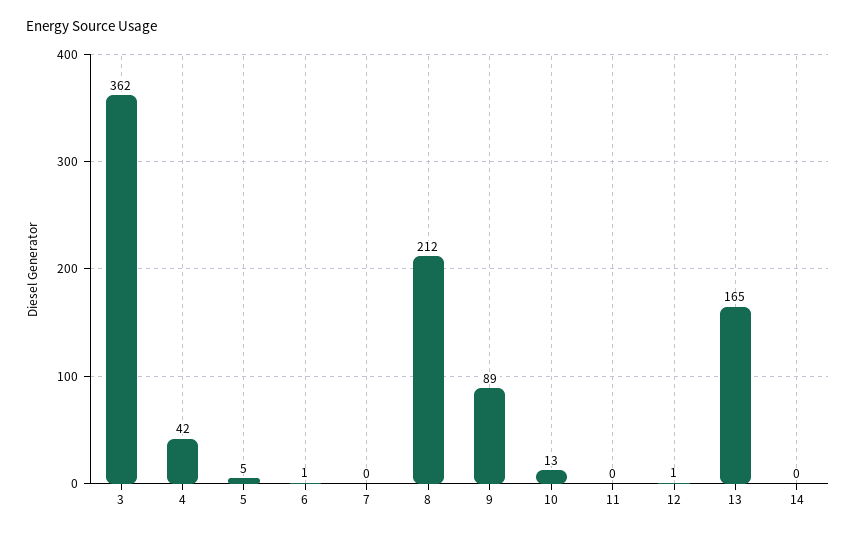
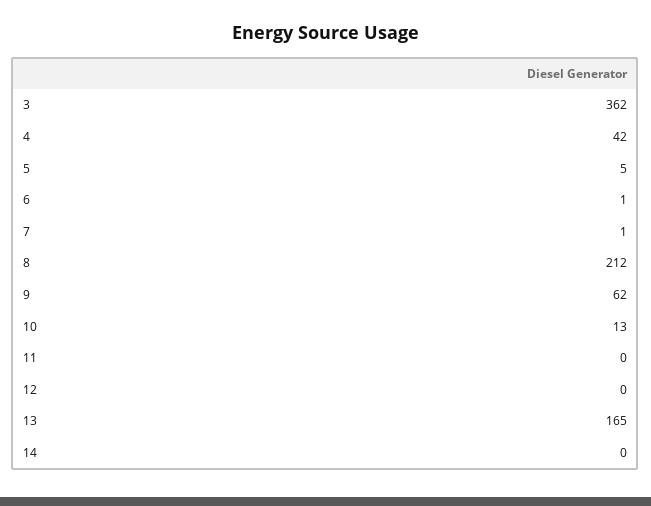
7: 0 -> 1
9: 89 -> 62
12: 1 -> 0

